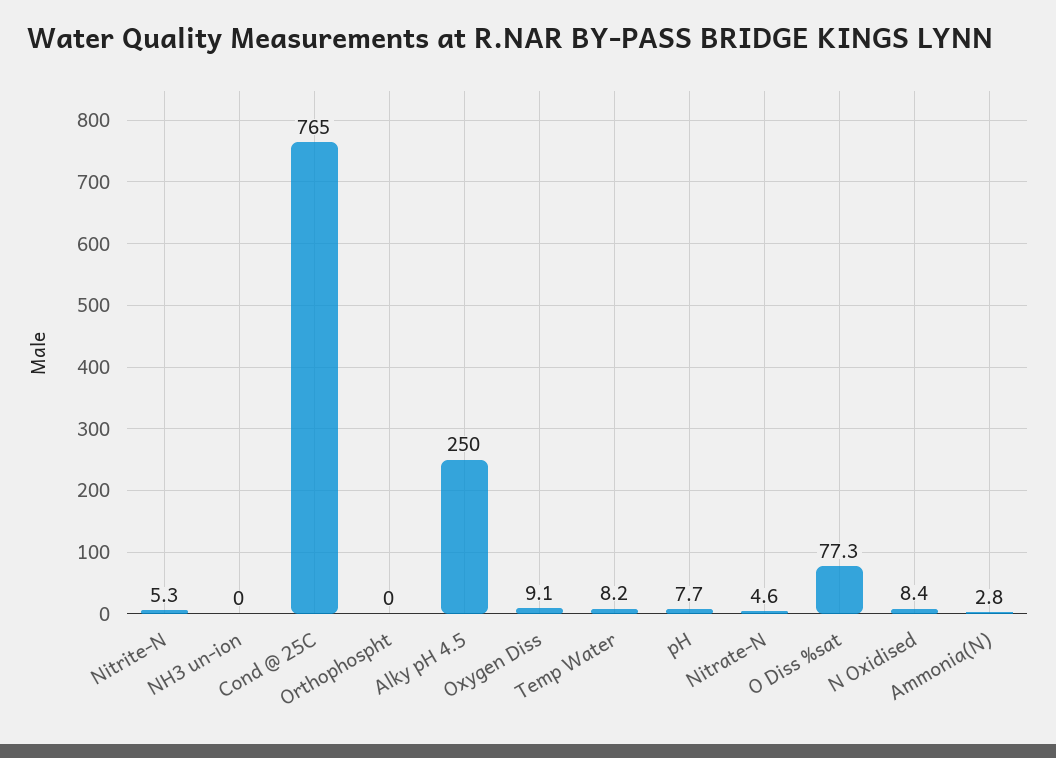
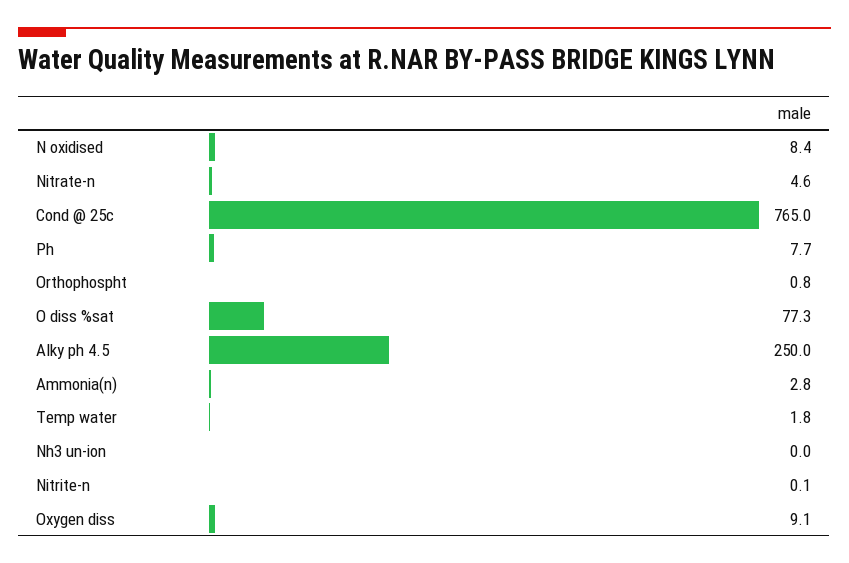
Nitrite-N: 5.3 -> 0.1
Orthophospht: 0 -> 0.8
Temp Water: 8.2 -> 1.8

